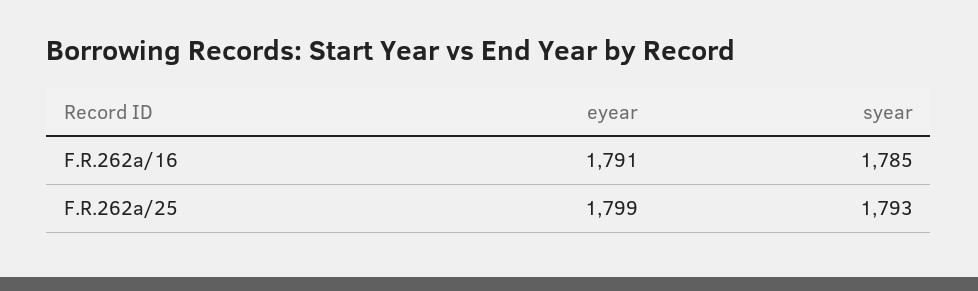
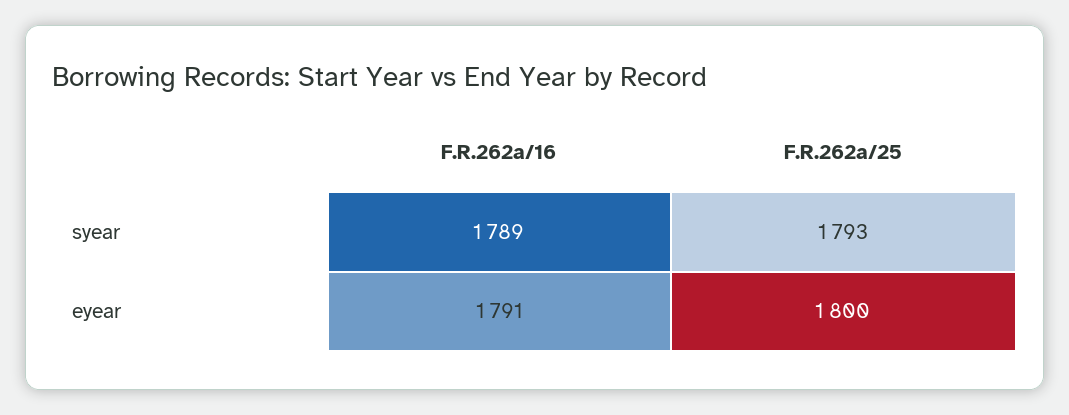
syear, F.R.262a/16: 1785 -> 1789
eyear, F.R.262a/25: 1799 -> 1800

